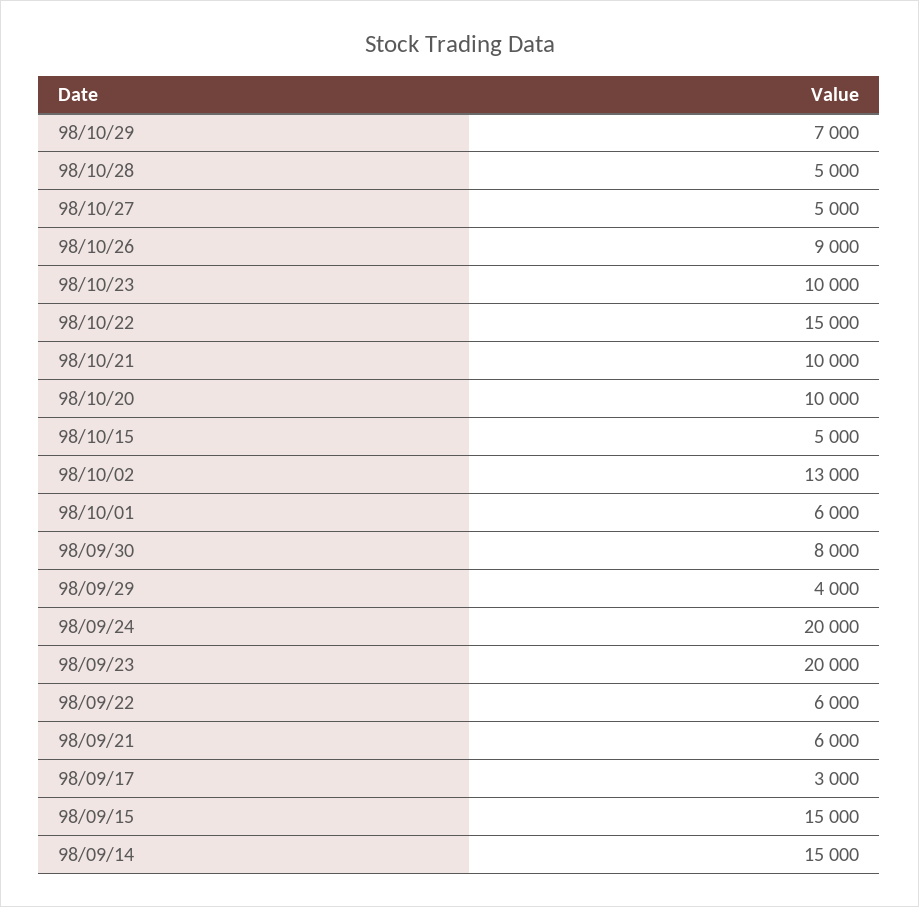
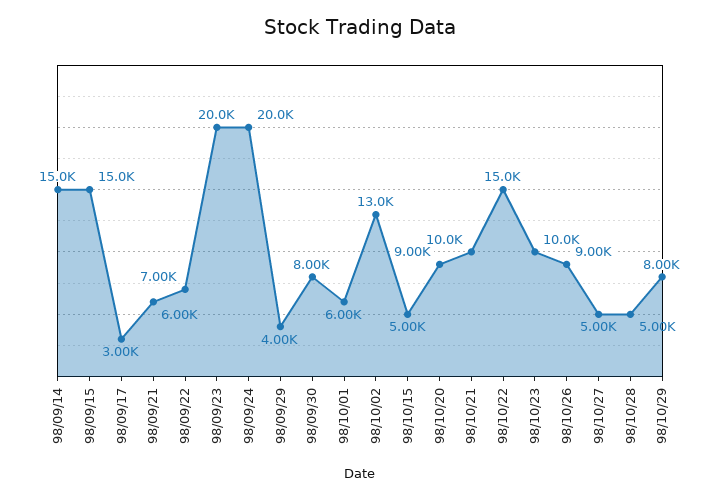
98/10/29: 7000 -> 8000
98/10/20: 10000 -> 9000
98/09/22: 6000 -> 7000

